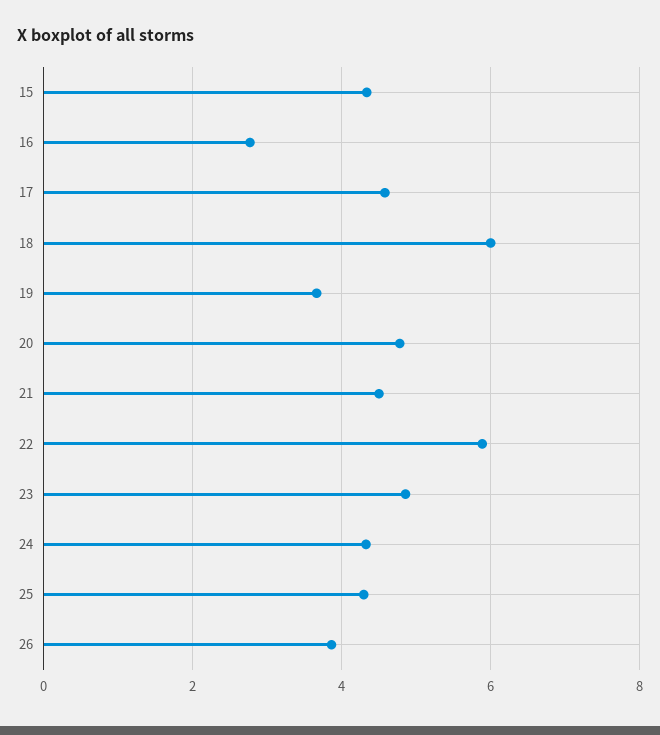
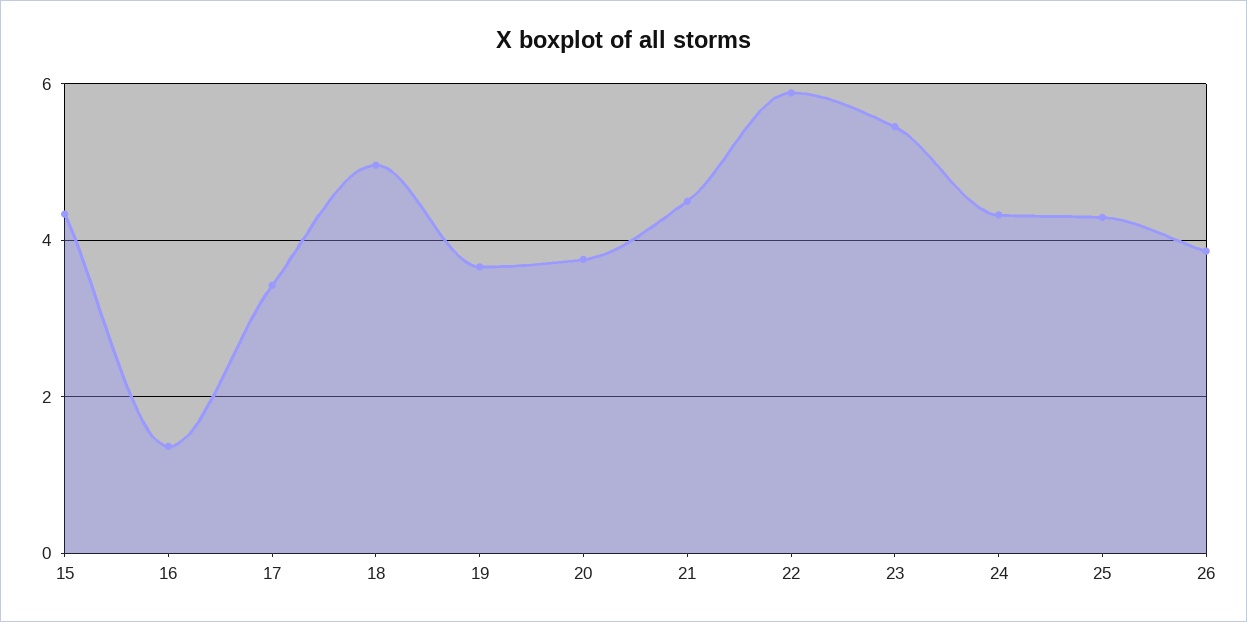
16: 2.8 -> 1.4
17: 4.6 -> 3.4
18: 6 -> 5
20: 4.8 -> 3.8
23: 4.8 -> 5.4

